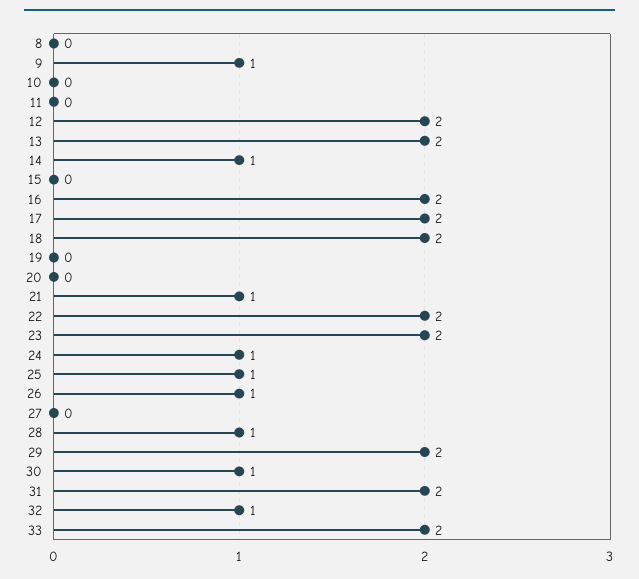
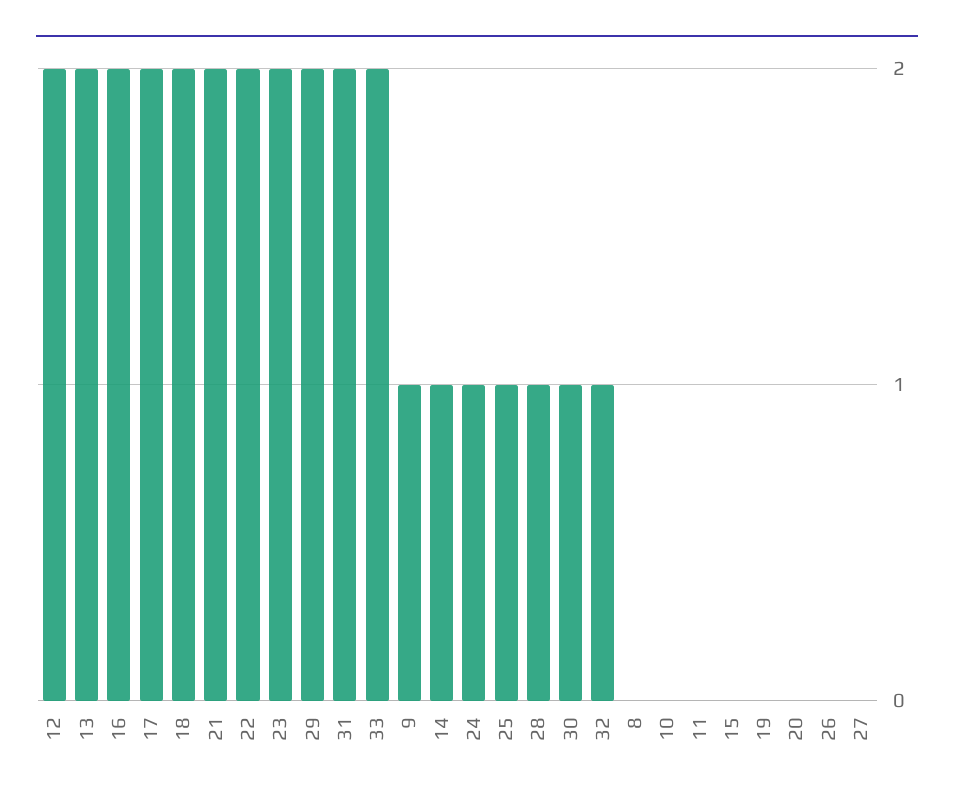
21: 1 -> 2
26: 1 -> 0

